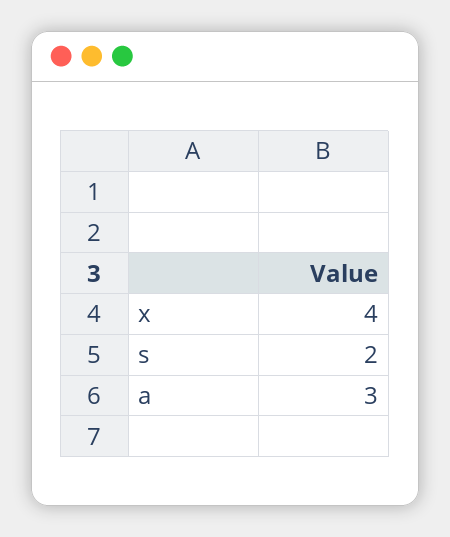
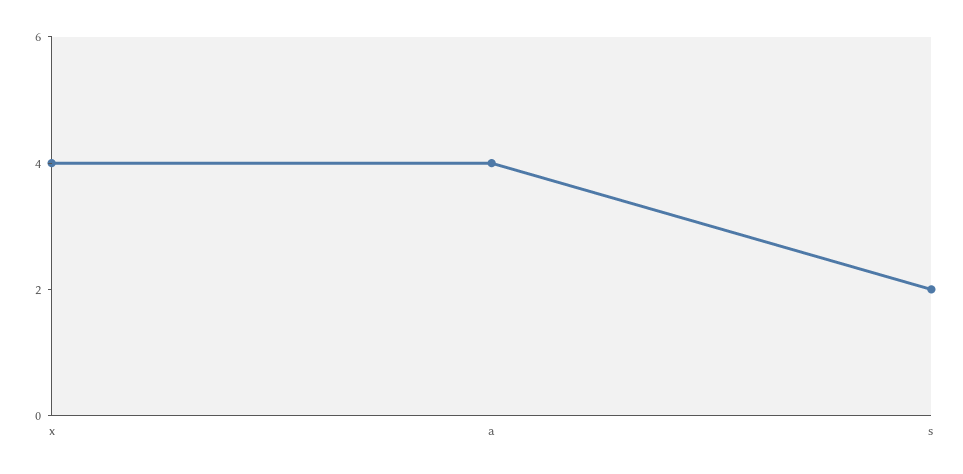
a: 3 -> 4

